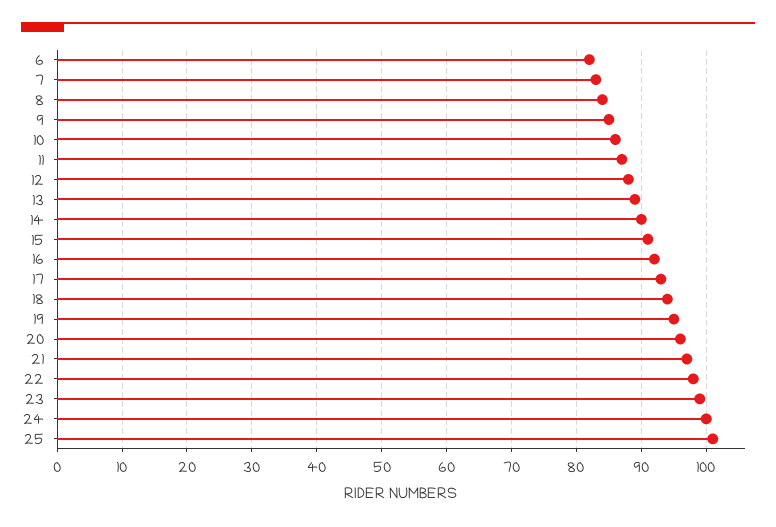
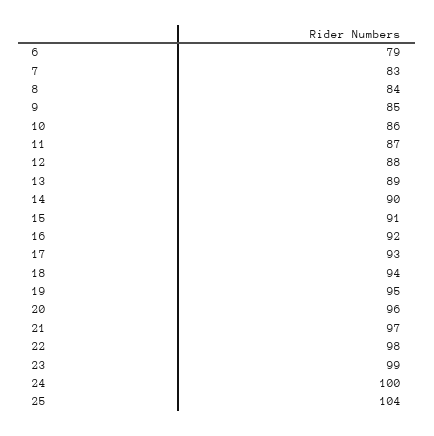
6: 82 -> 79
25: 101 -> 104

